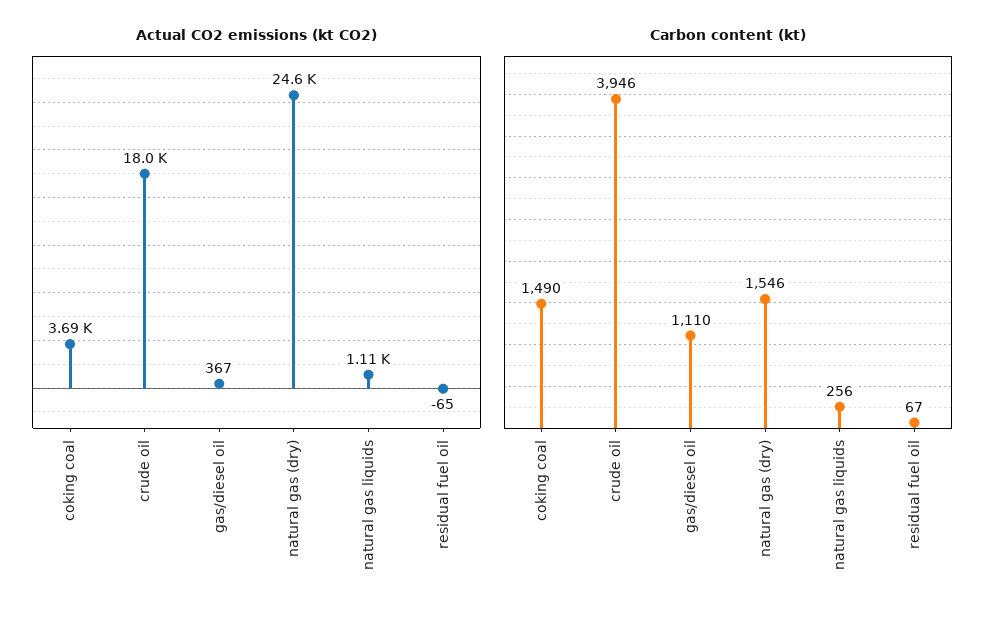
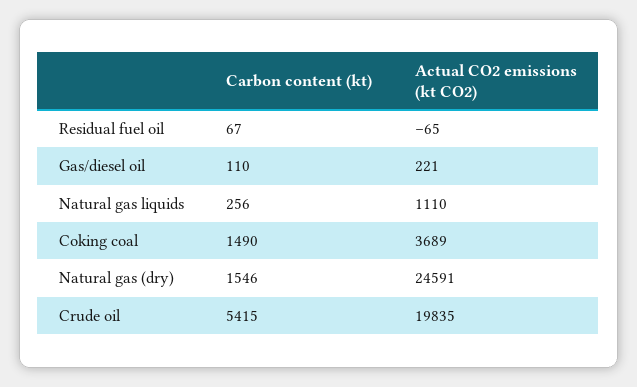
Actual CO2 emissions (kt CO2), crude oil: 18000 -> 19835
Actual CO2 emissions (kt CO2), gas/diesel oil: 367 -> 221
Carbon content (kt), crude oil: 3946 -> 5415
Carbon content (kt), gas/diesel oil: 1110 -> 110

